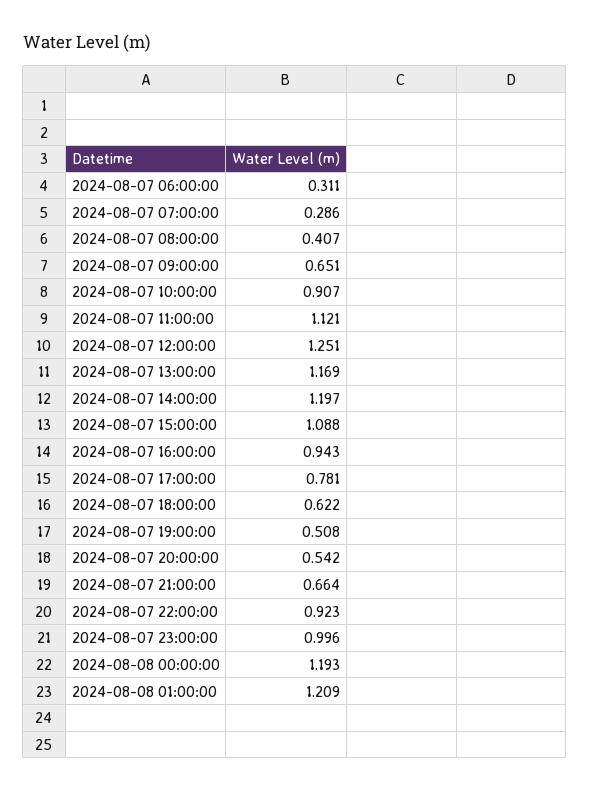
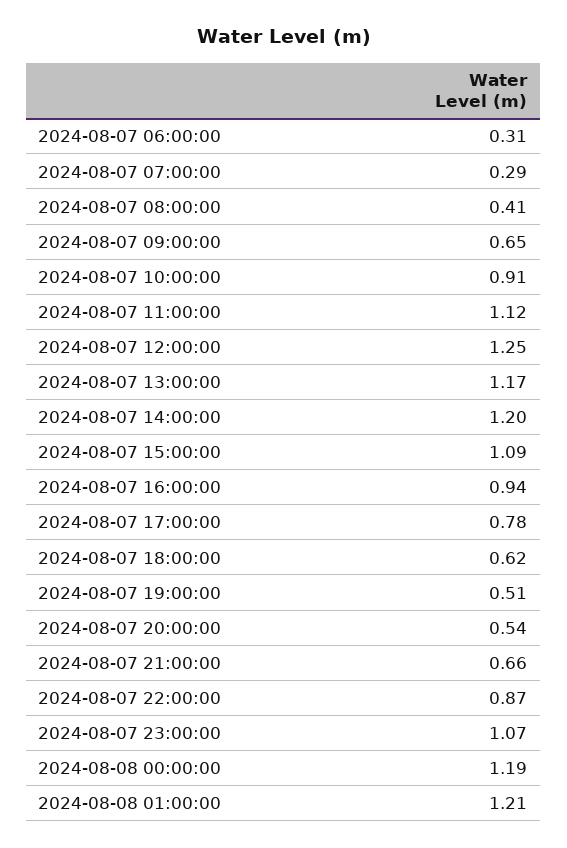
2024-08-07 22:00:00: 0.923 -> 0.87
2024-08-07 23:00:00: 0.996 -> 1.07

